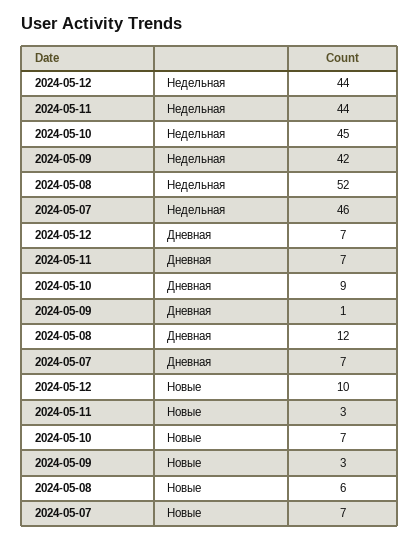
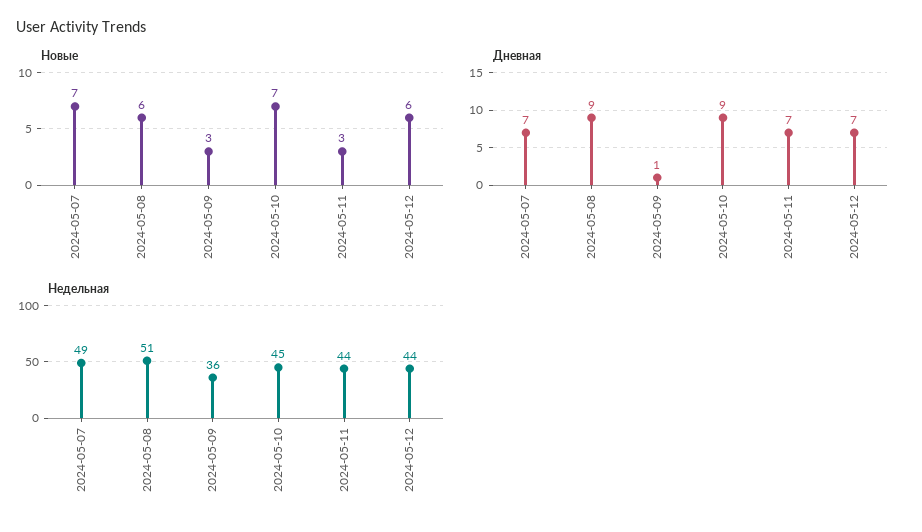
Недельная, 2024-05-09: 42 -> 36
Недельная, 2024-05-08: 52 -> 51
Недельная, 2024-05-07: 46 -> 49
Дневная, 2024-05-08: 12 -> 9
Новые, 2024-05-12: 10 -> 6

